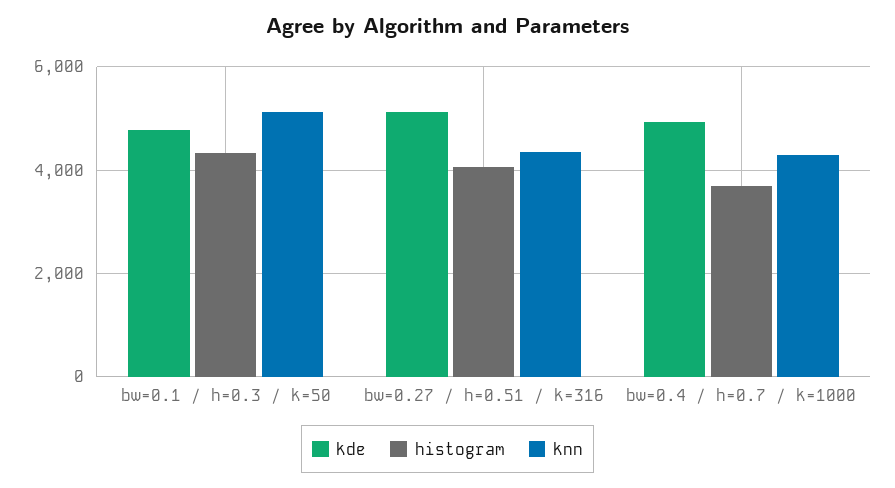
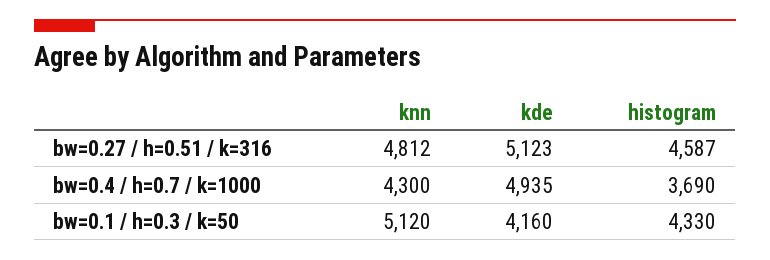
kde, bw=0.1 / h=0.3 / k=50: 4800 -> 4160
histogram, bw=0.27 / h=0.51 / k=316: 4000 -> 4587
knn, bw=0.27 / h=0.51 / k=316: 4400 -> 4812

